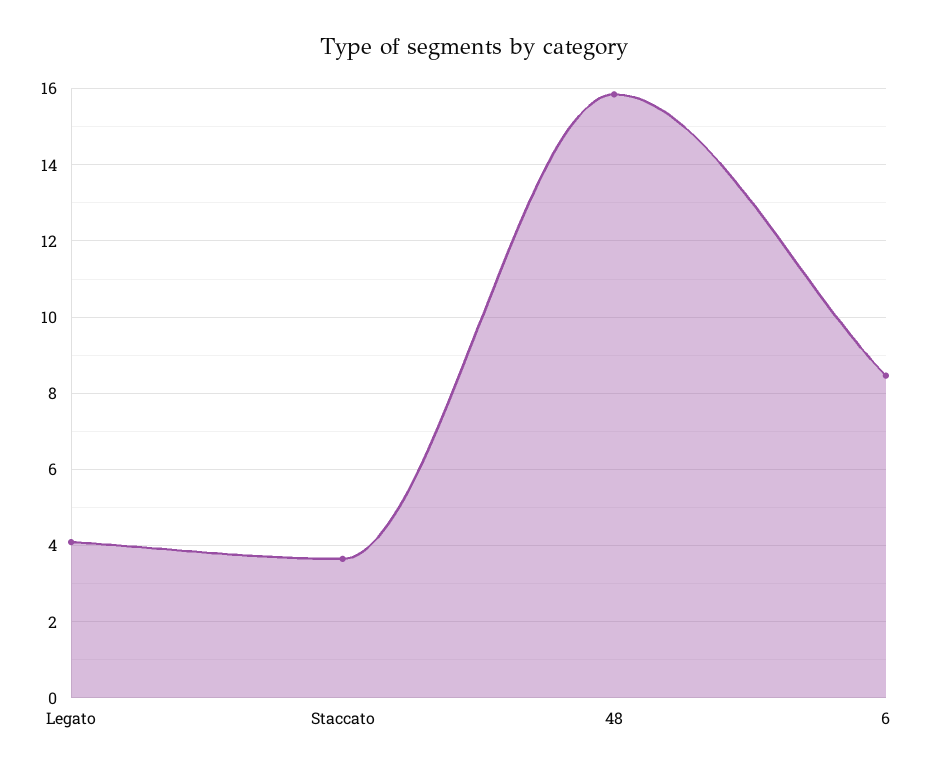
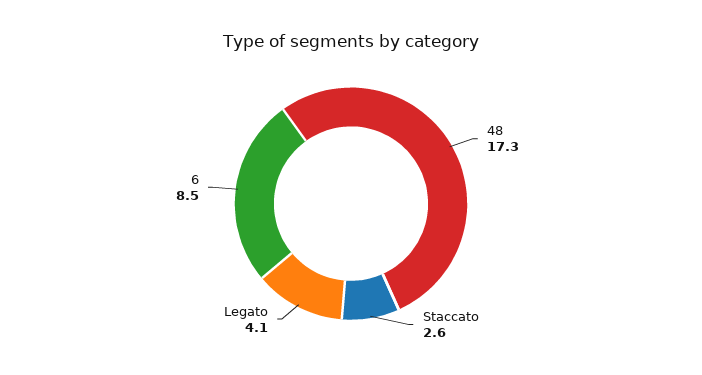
Staccato: 3.6 -> 2.6
48: 15.8 -> 17.3

